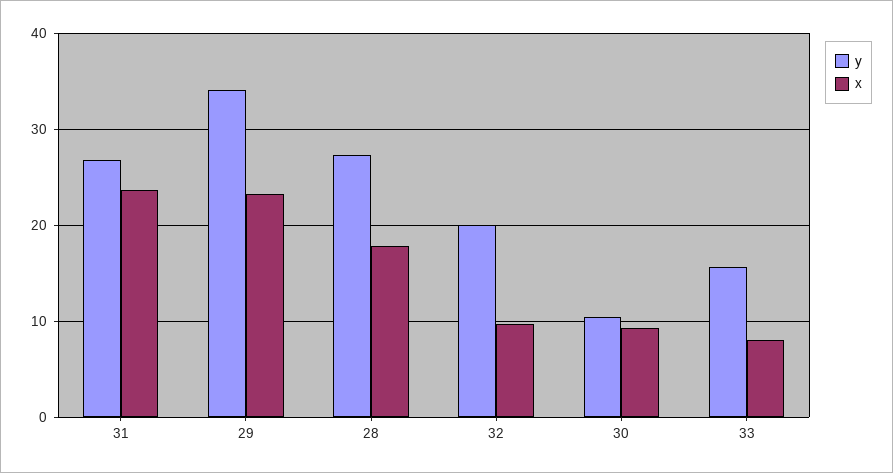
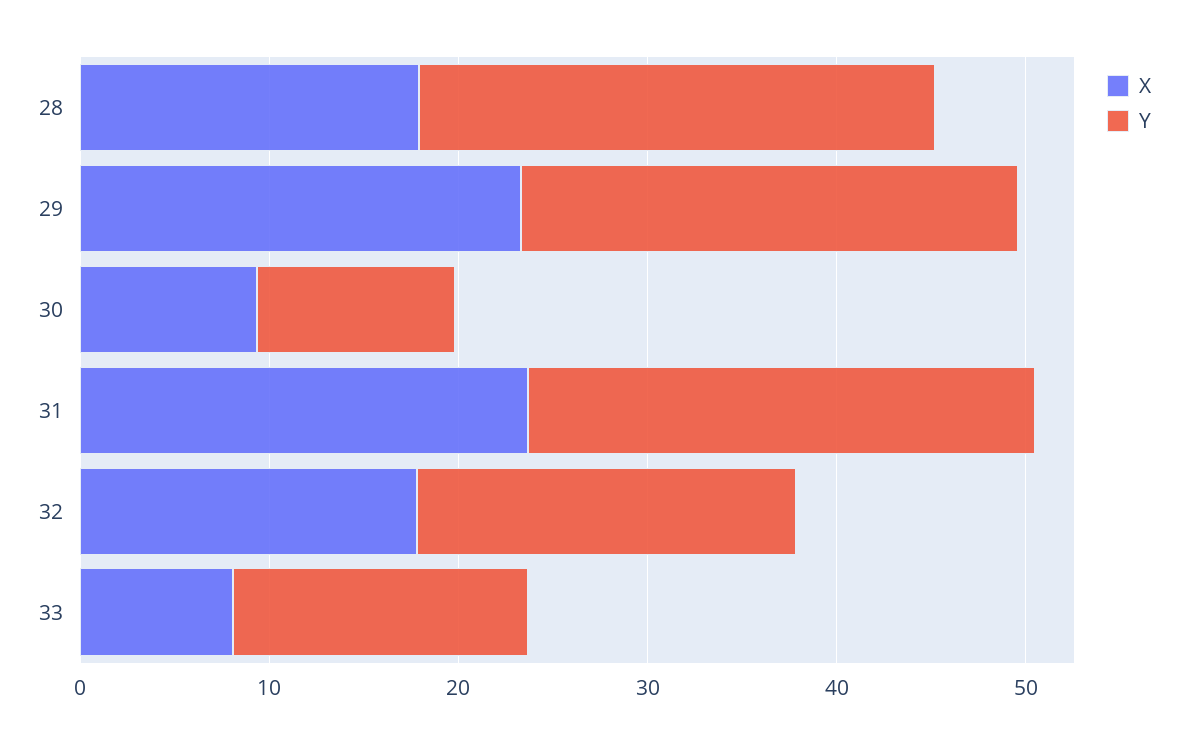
y, 29: 34 -> 26
x, 32: 10 -> 18

